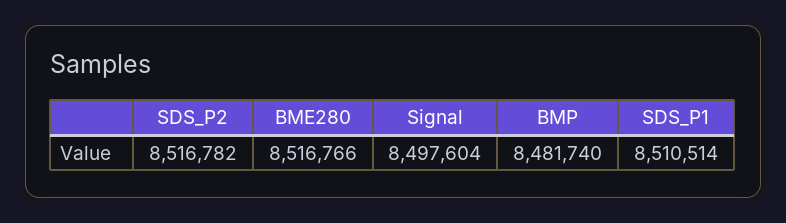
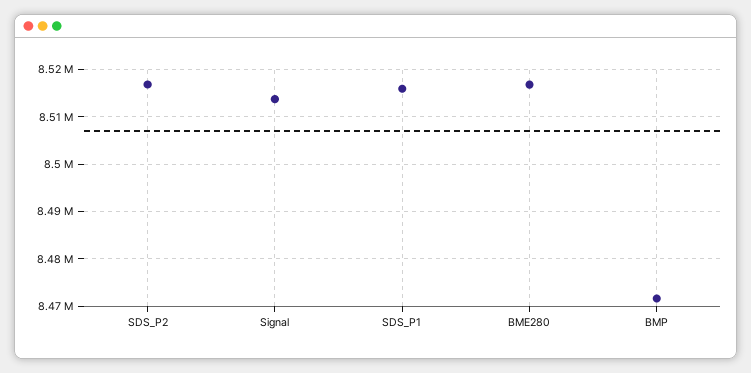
Signal: 8497604 -> 8514000
BMP: 8481740 -> 8472000
SDS_P1: 8510514 -> 8516000

